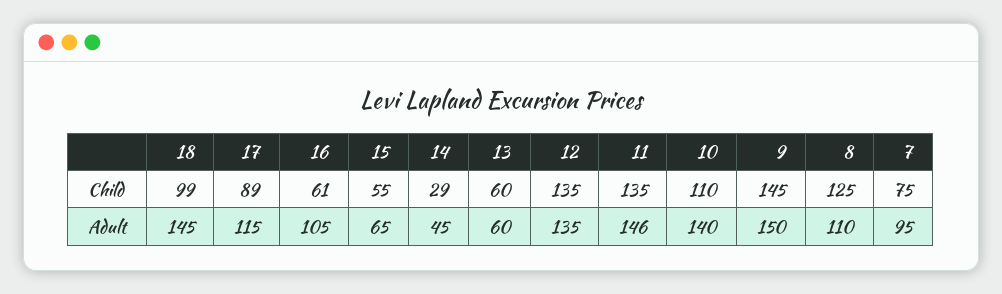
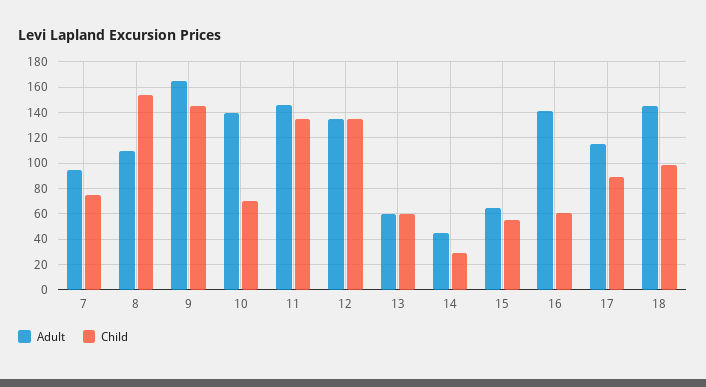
Child, 10: 110 -> 70
Child, 8: 125 -> 155
Adult, 16: 105 -> 140
Adult, 9: 150 -> 165

